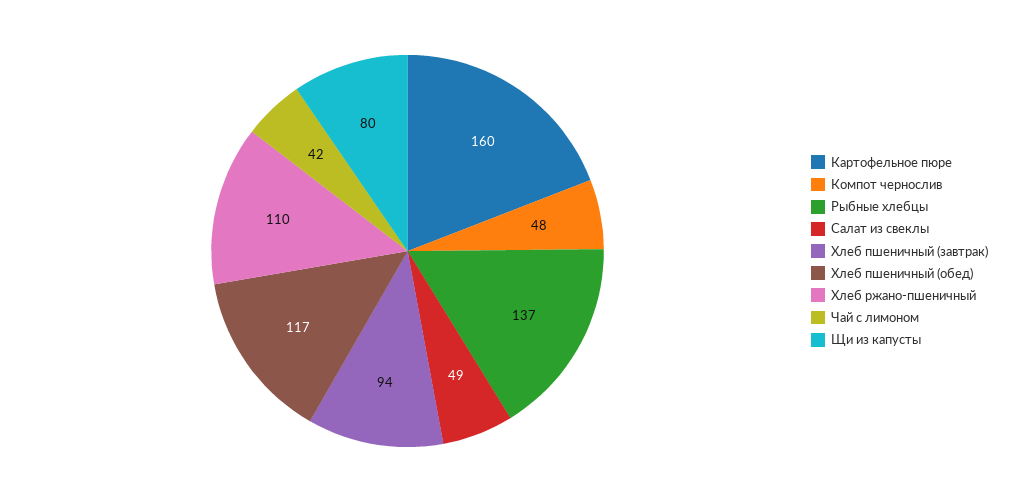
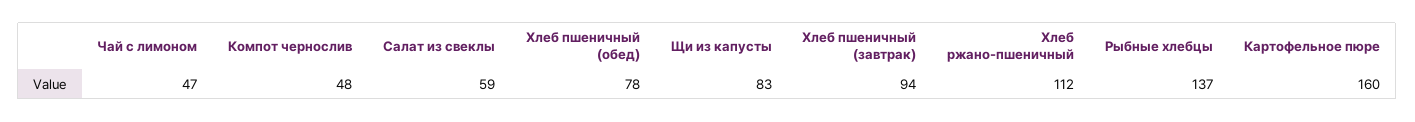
Салат из свеклы: 49 -> 59
Хлеб пшеничный (обед): 117 -> 78
Хлеб ржано-пшеничный: 110 -> 112
Чай с лимоном: 42 -> 47
Щи из капусты: 80 -> 83

